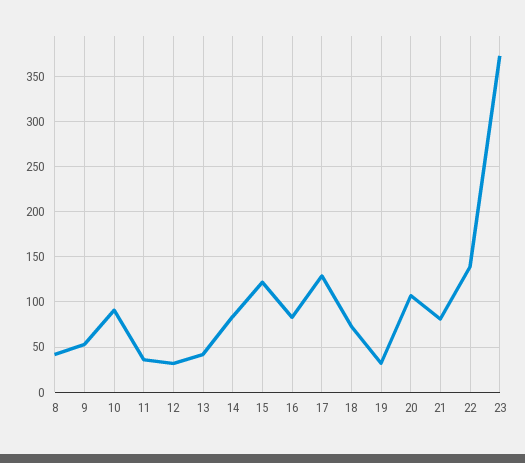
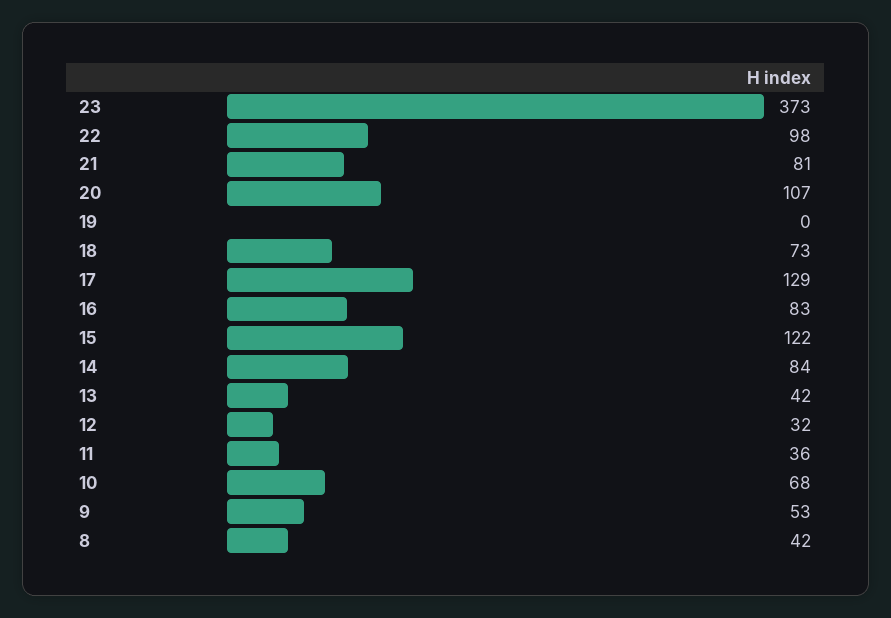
10: 90 -> 68
19: 30 -> 0
22: 140 -> 98

